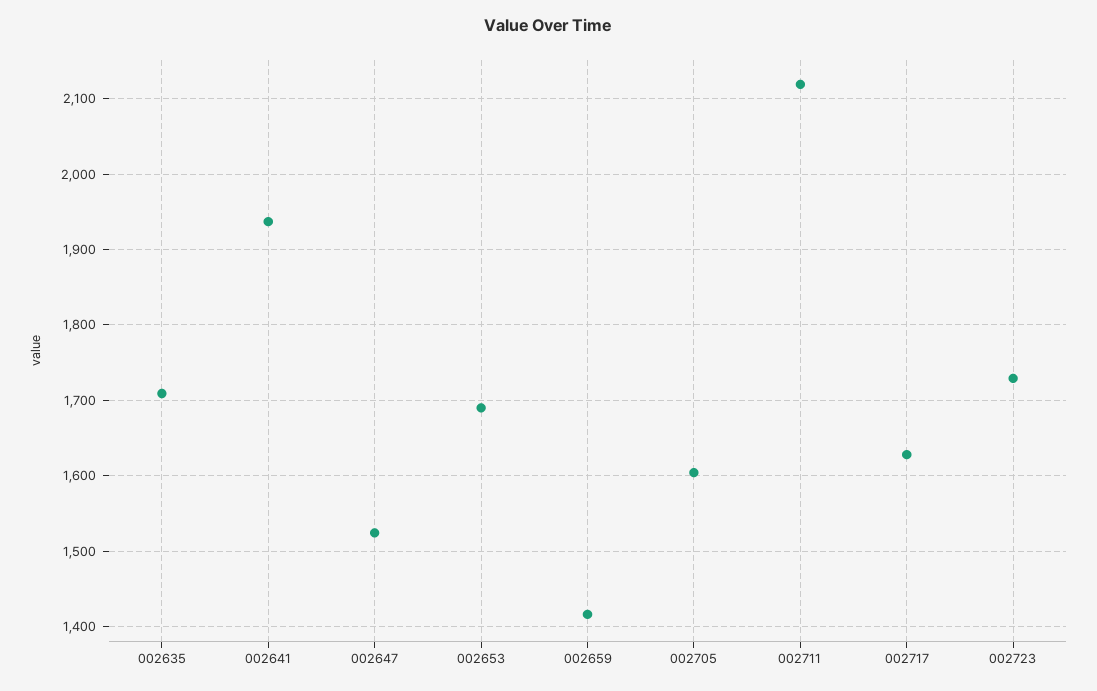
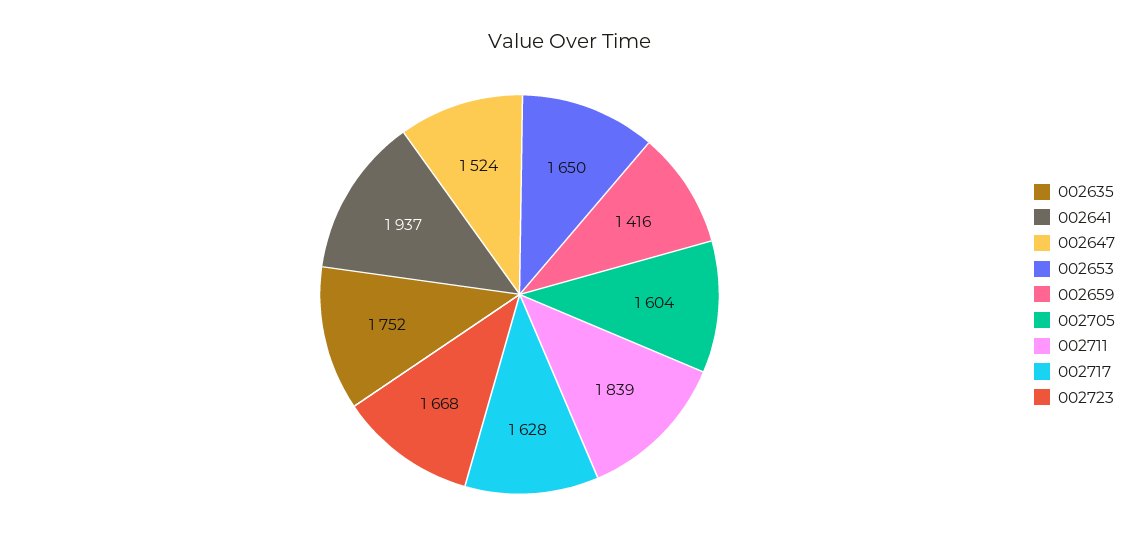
002635: 1710 -> 1752
002653: 1690 -> 1650
002711: 2120 -> 1839
002723: 1730 -> 1668

